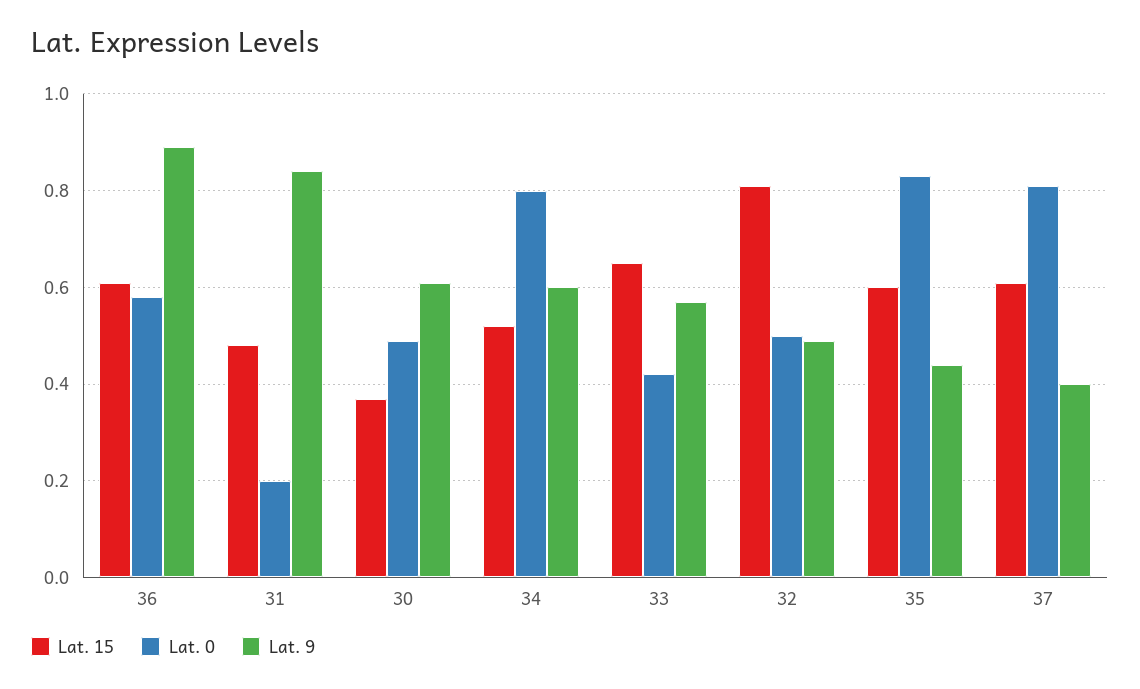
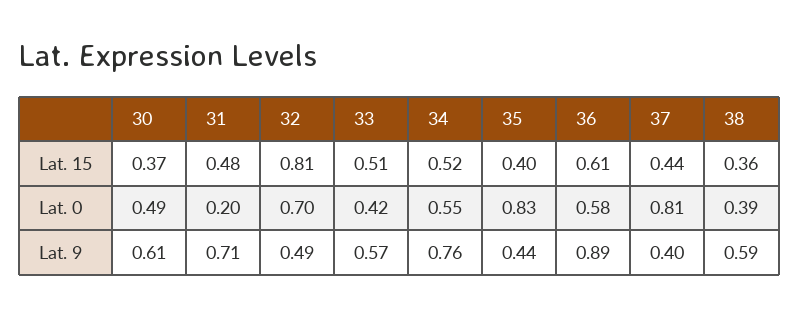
Lat. 9, 31: 0.85 -> 0.71
Lat. 0, 34: 0.8 -> 0.55
Lat. 9, 34: 0.6 -> 0.76
Lat. 15, 33: 0.65 -> 0.51
Lat. 0, 32: 0.5 -> 0.7
Lat. 15, 35: 0.6 -> 0.4
Lat. 15, 37: 0.6 -> 0.44
Lat. 15, 38: none -> 0.36
Lat. 0, 38: none -> 0.39
Lat. 9, 38: none -> 0.59

